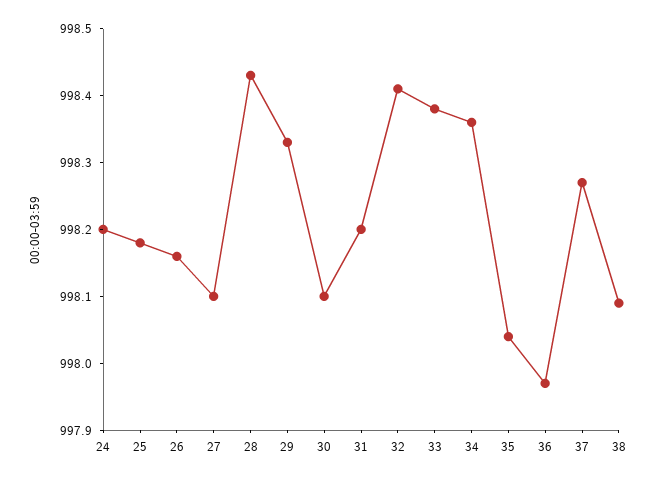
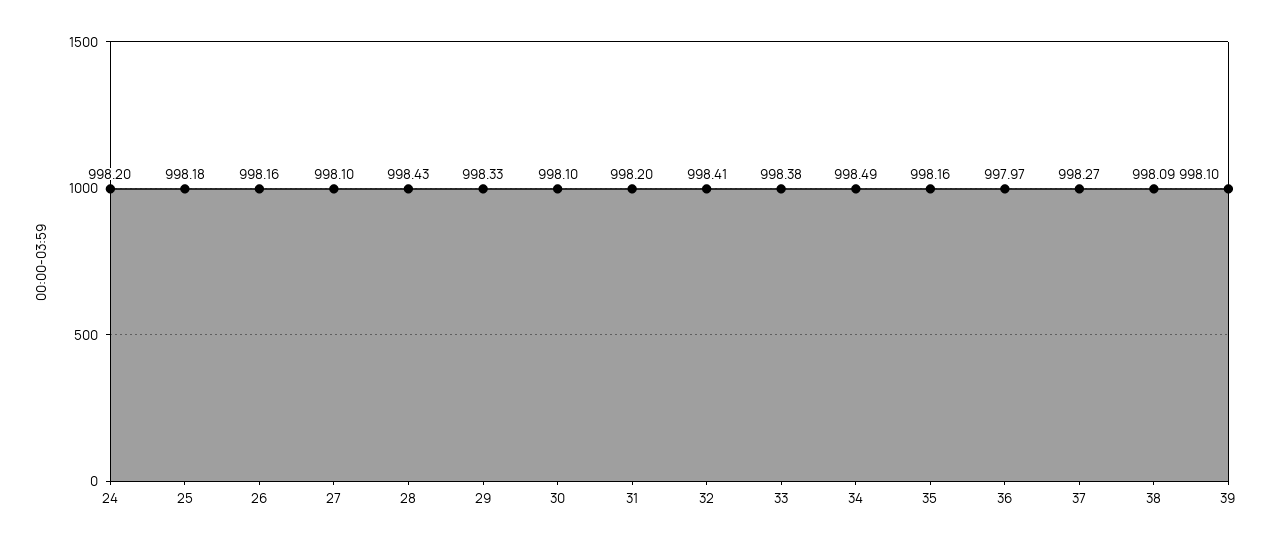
34: 998.35 -> 998.49
35: 998.05 -> 998.16
39: none -> 998.1

